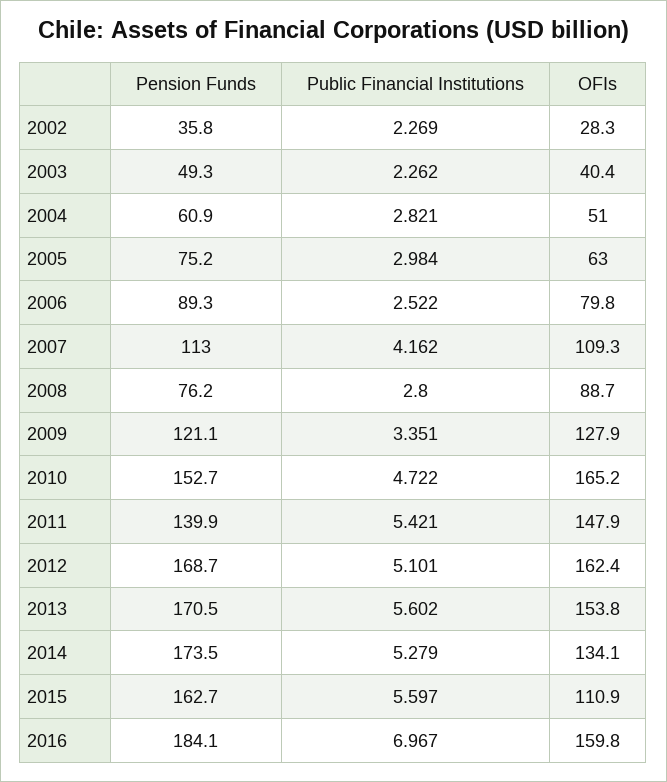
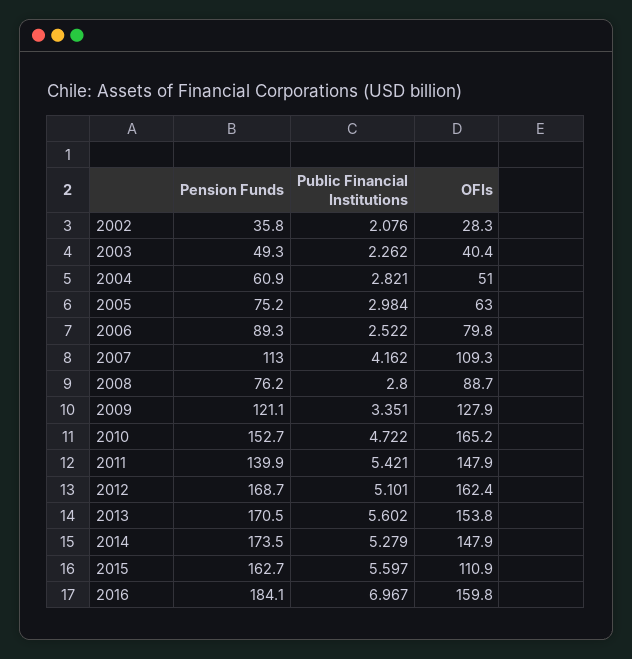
Public Financial Institutions, 2002: 2.269 -> 2.076
OFIs, 2014: 134.1 -> 147.9

